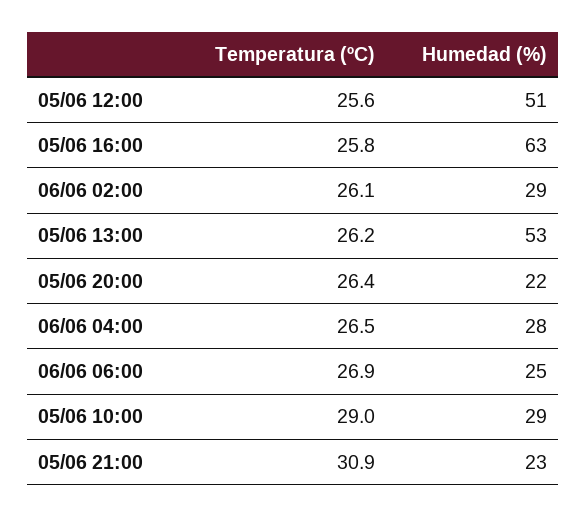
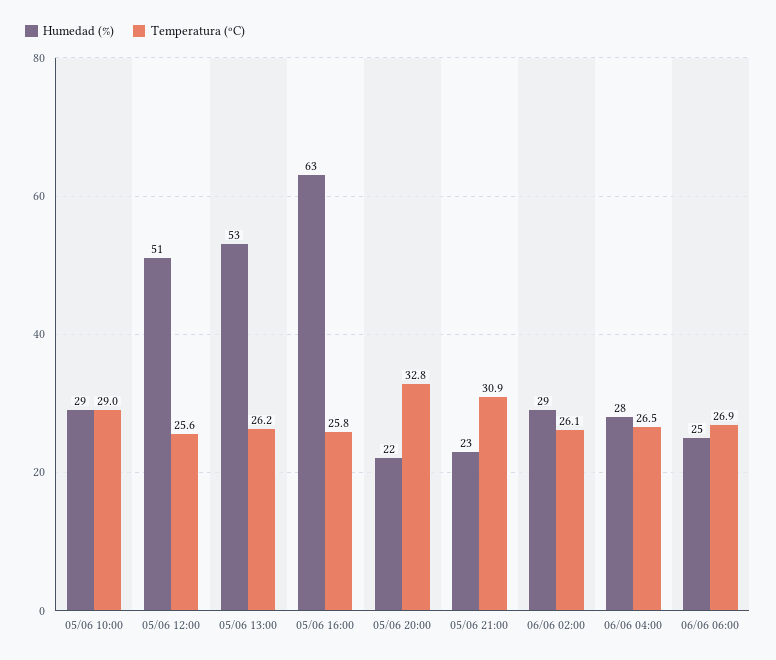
Temperatura (ºC), 05/06 20:00: 26.4 -> 32.8

